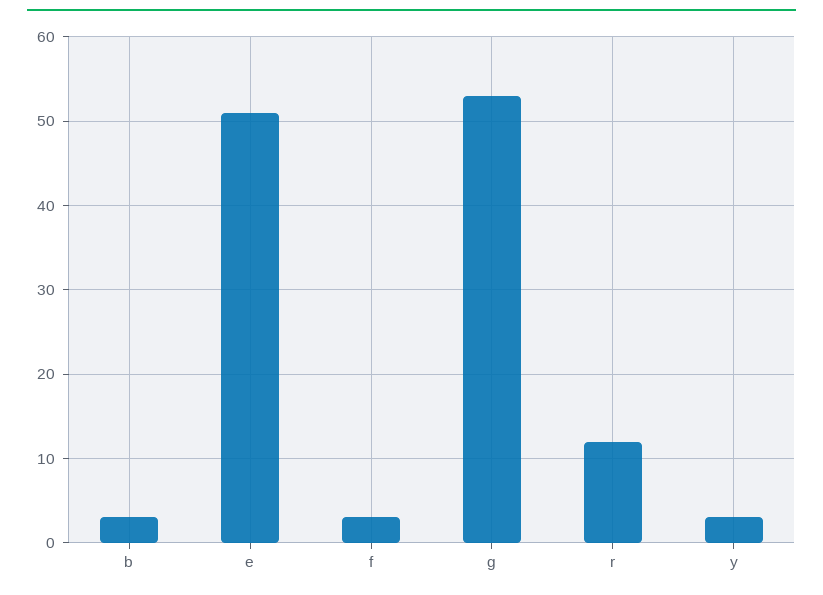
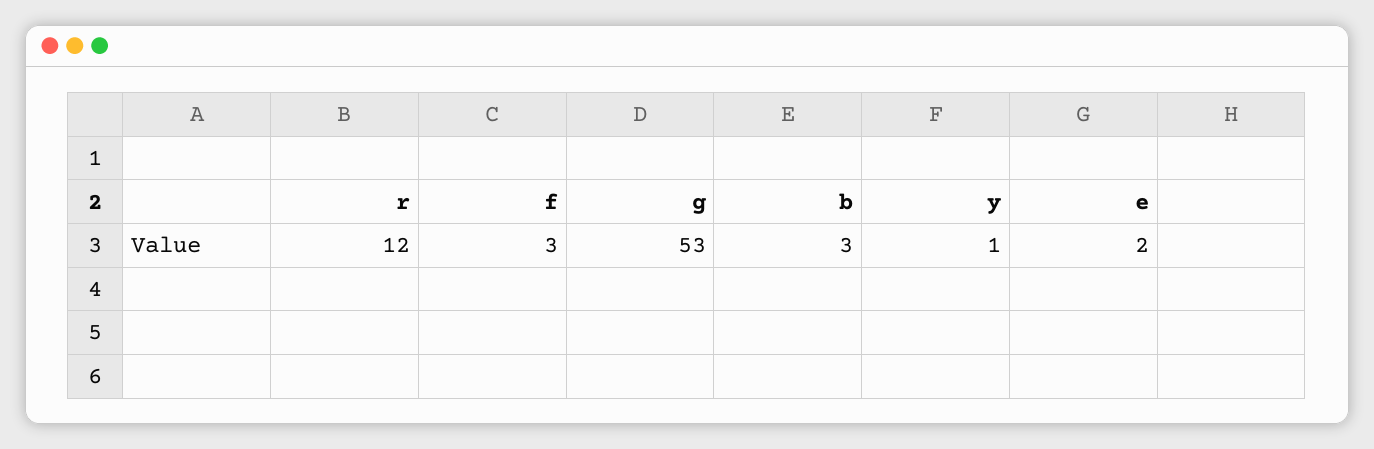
e: 51 -> 2
y: 3 -> 1

